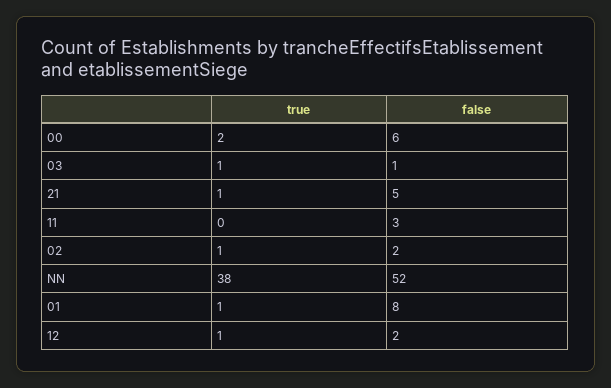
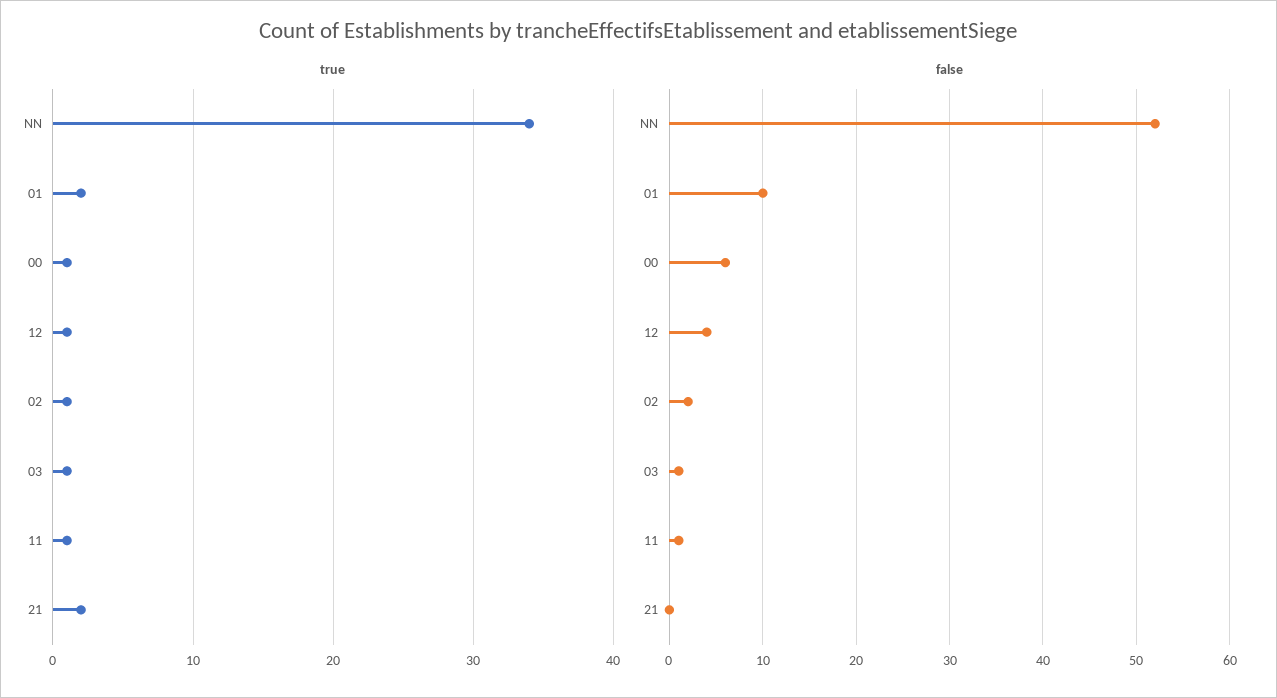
true, 00: 2 -> 1
true, 21: 1 -> 2
false, 21: 5 -> 0
true, 11: 0 -> 1
false, 11: 3 -> 1
true, NN: 38 -> 34
true, 01: 1 -> 2
false, 01: 8 -> 10
false, 12: 2 -> 4

